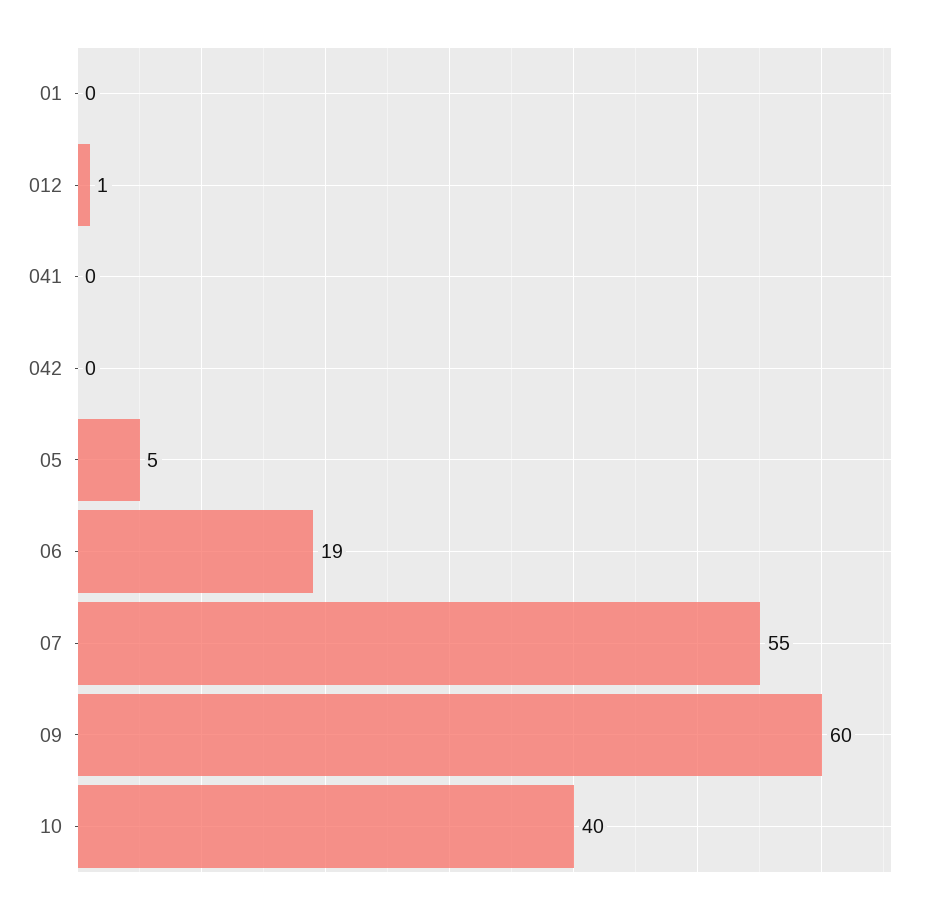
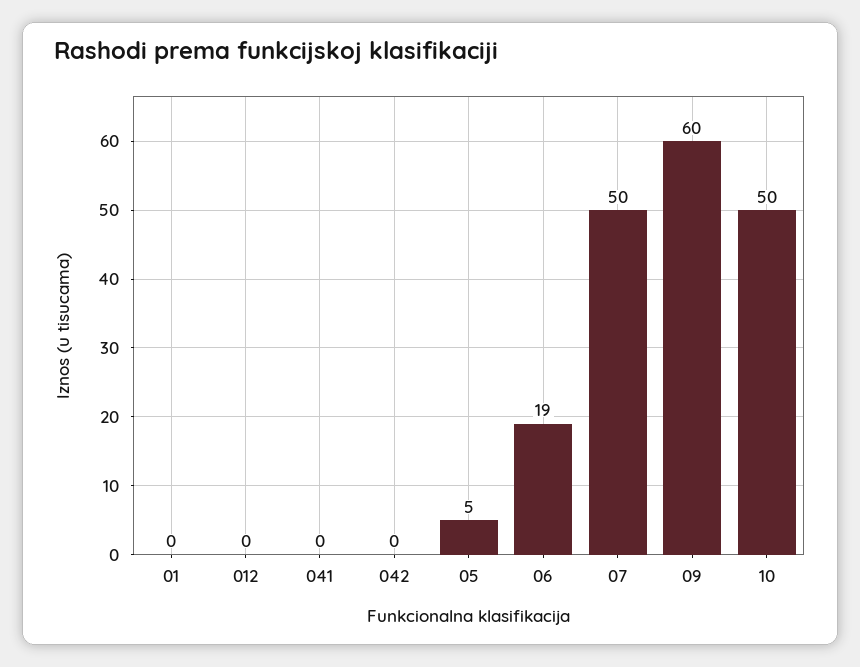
012: 1 -> 0
07: 55 -> 50
10: 40 -> 50

